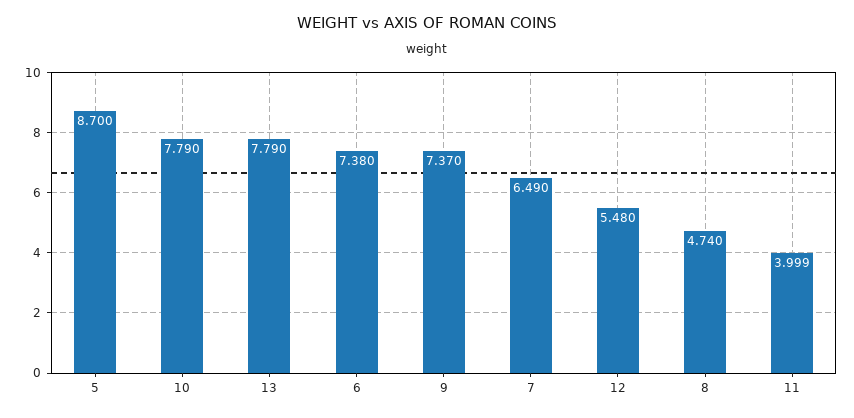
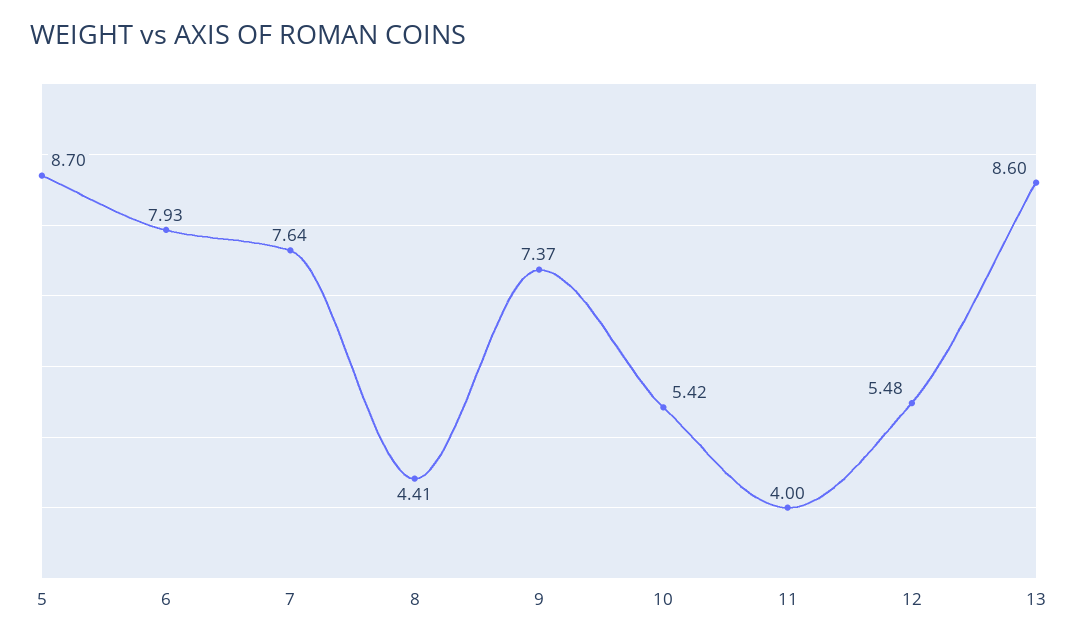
10: 7.79 -> 5.42
13: 7.79 -> 8.6
6: 7.38 -> 7.93
7: 6.49 -> 7.64
8: 4.74 -> 4.41

